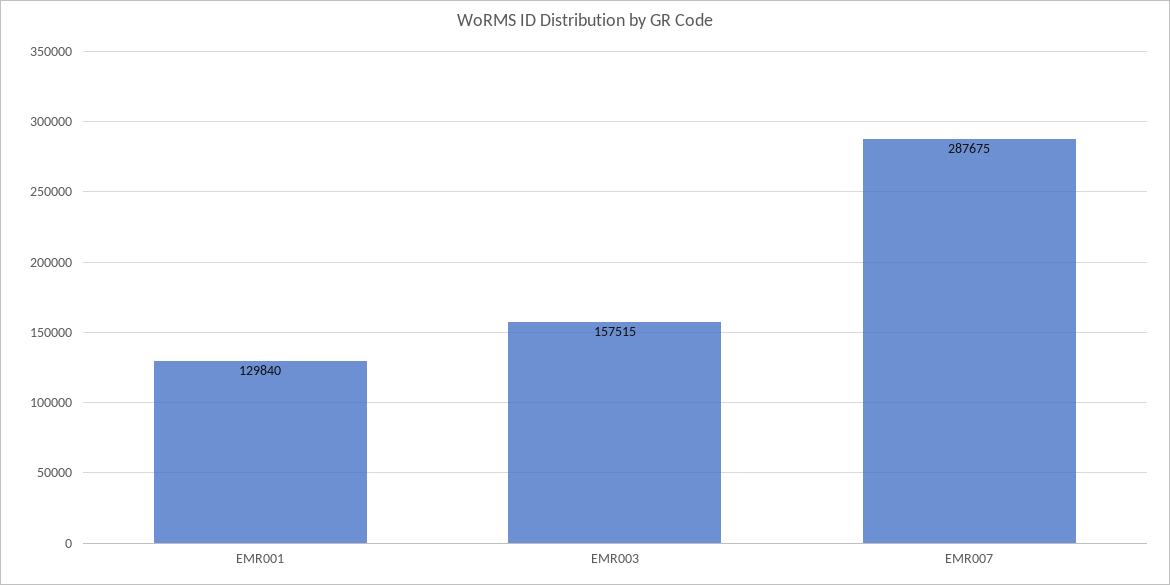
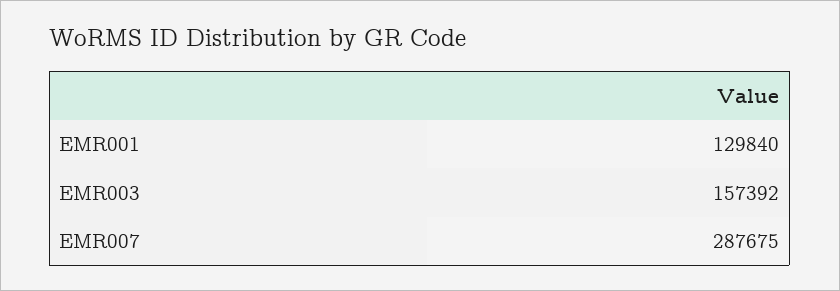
EMR003: 157515 -> 157392

